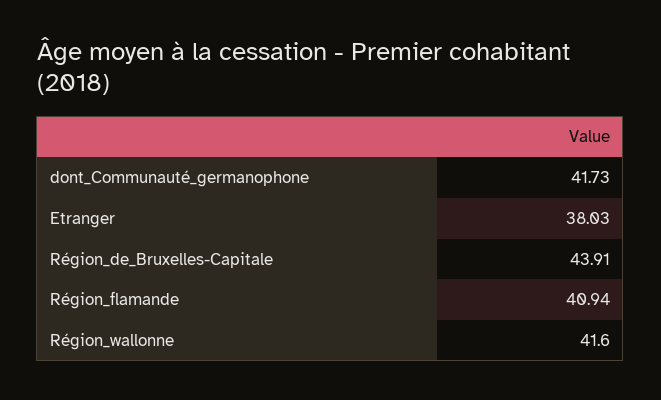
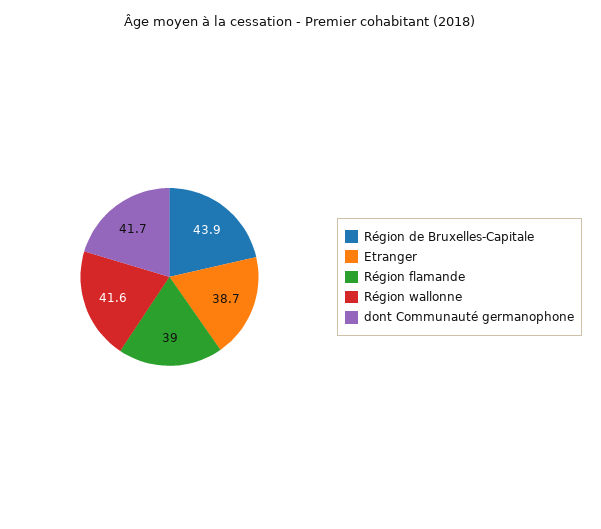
Etranger: 38.03 -> 38.7
Région_flamande: 40.94 -> 39

